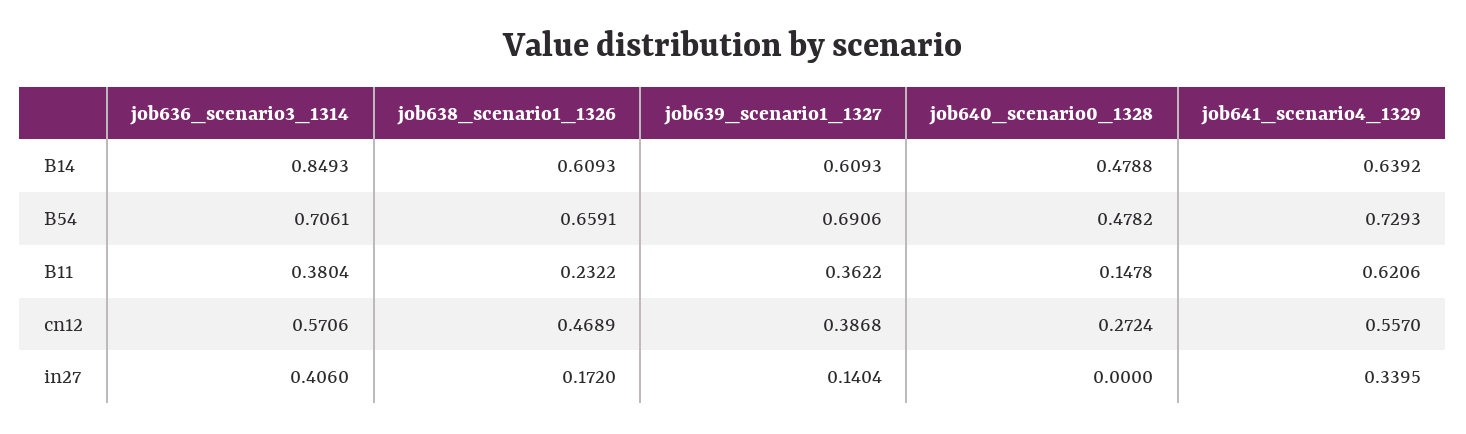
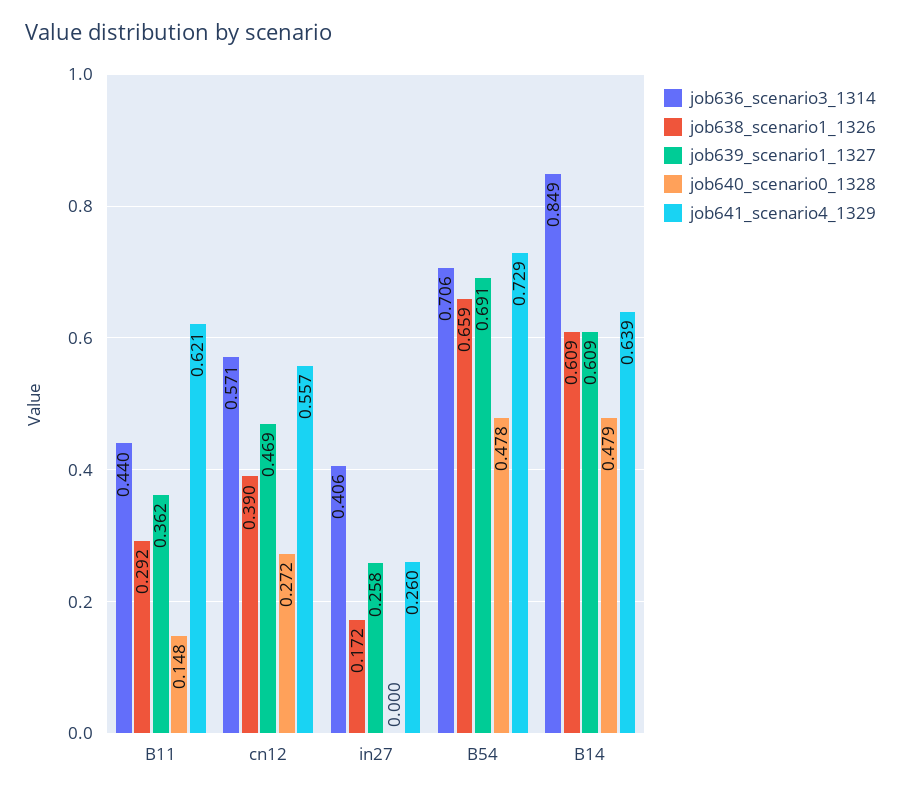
job636_scenario3_1314, B11: 0.3804 -> 0.44
job638_scenario1_1326, B11: 0.2322 -> 0.292
job638_scenario1_1326, cn12: 0.4689 -> 0.39
job639_scenario1_1327, cn12: 0.3868 -> 0.469
job639_scenario1_1327, in27: 0.1404 -> 0.258
job641_scenario4_1329, in27: 0.3395 -> 0.26

